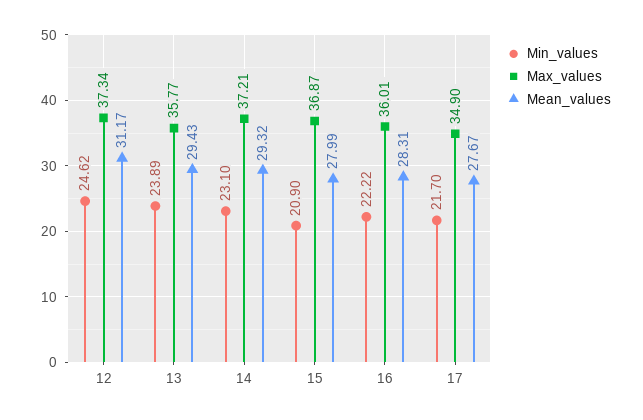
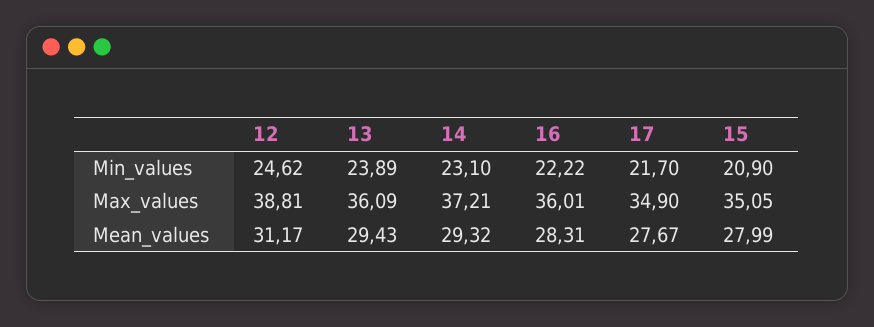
Max_values, 12: 37.34 -> 38.81
Max_values, 13: 35.77 -> 36.09
Max_values, 15: 36.87 -> 35.05

